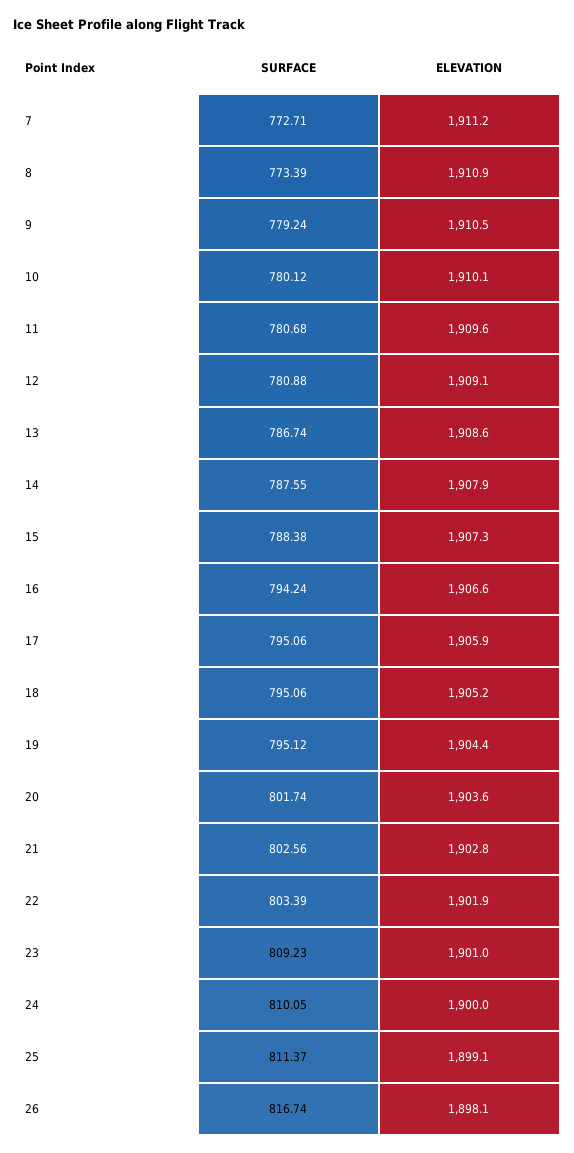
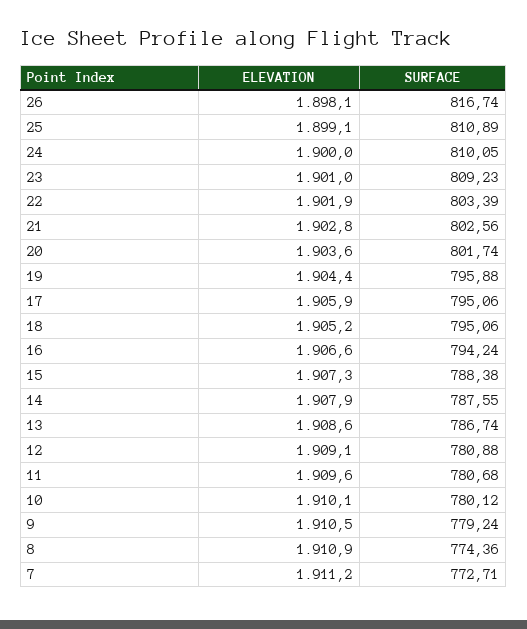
SURFACE, 8: 773.39 -> 774.36
SURFACE, 19: 795.12 -> 795.88
SURFACE, 25: 811.37 -> 810.89

